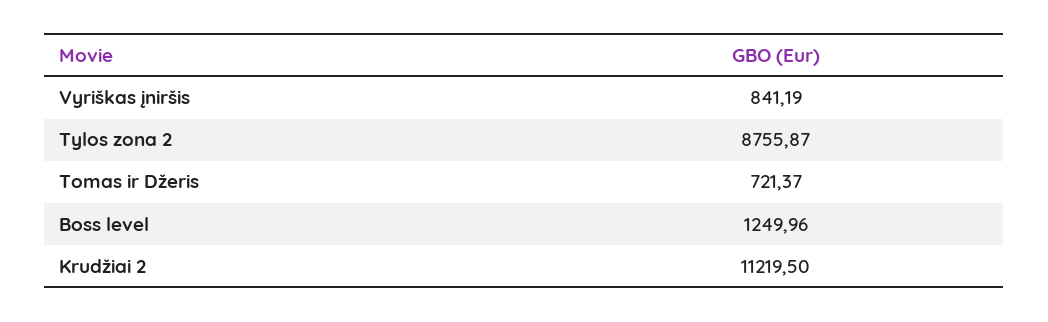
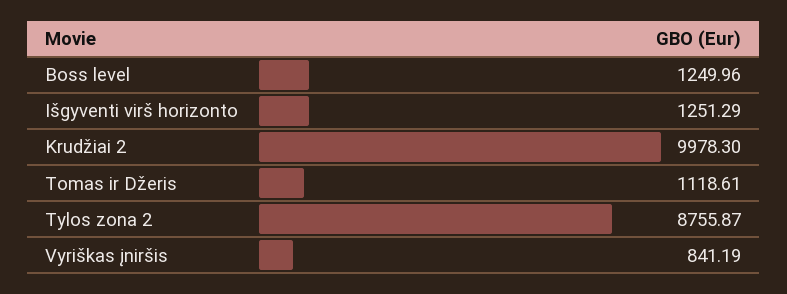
Tomas ir Džeris: 721.37 -> 1118.61
Krudžiai 2: 11219.5 -> 9978.3
Išgyventi virš horizonto: none -> 1251.29

